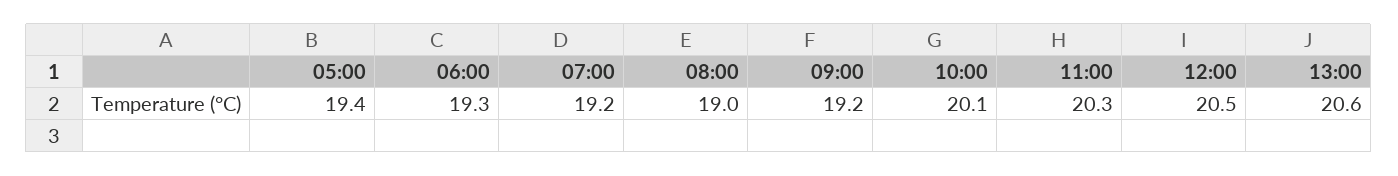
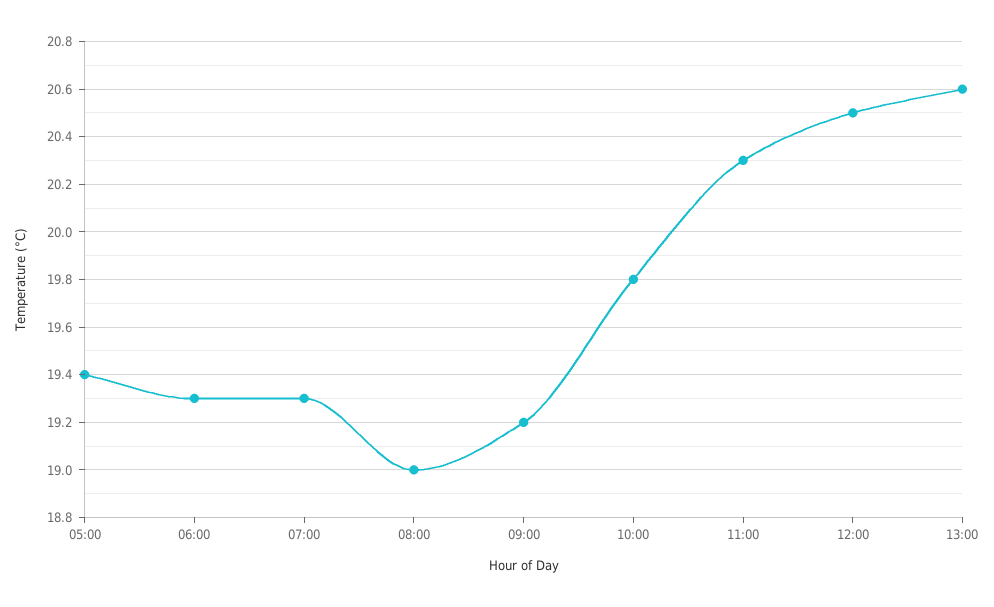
07:00: 19.2 -> 19.3
10:00: 20.1 -> 19.8

